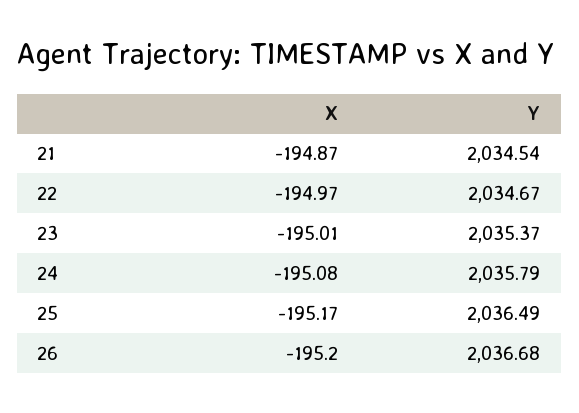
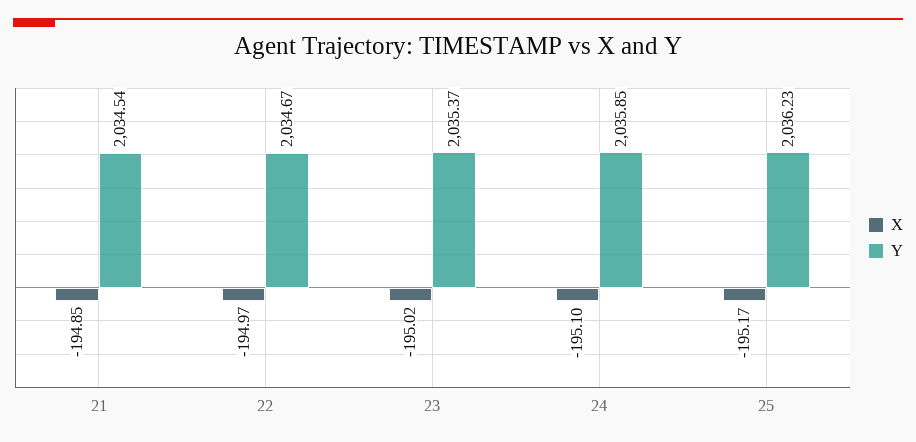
X, 21: -194.87 -> -194.85
X, 23: -195.01 -> -195.02
X, 24: -195.08 -> -195.1
Y, 24: 2035.79 -> 2035.85
Y, 25: 2036.49 -> 2036.23
X, 26: -195.2 -> none
Y, 26: 2036.68 -> none

